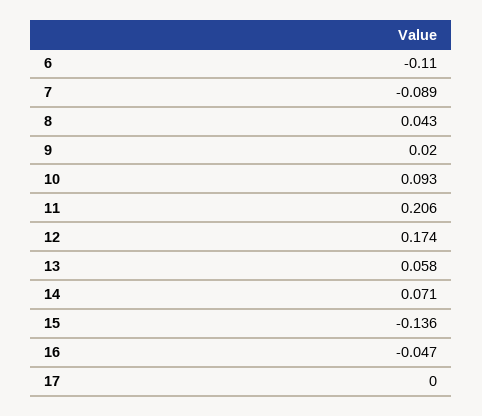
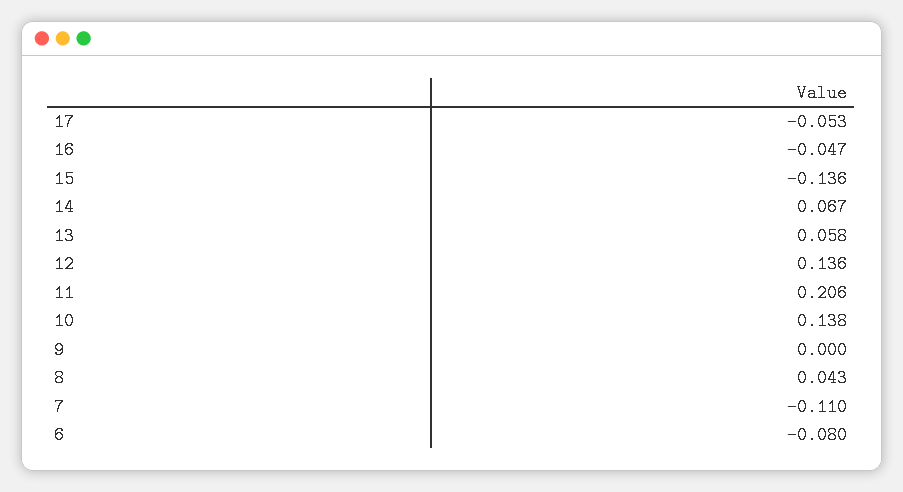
6: -0.11 -> -0.08
7: -0.089 -> -0.11
9: 0.02 -> 0
10: 0.093 -> 0.138
12: 0.174 -> 0.136
14: 0.071 -> 0.067
17: 0 -> -0.053

